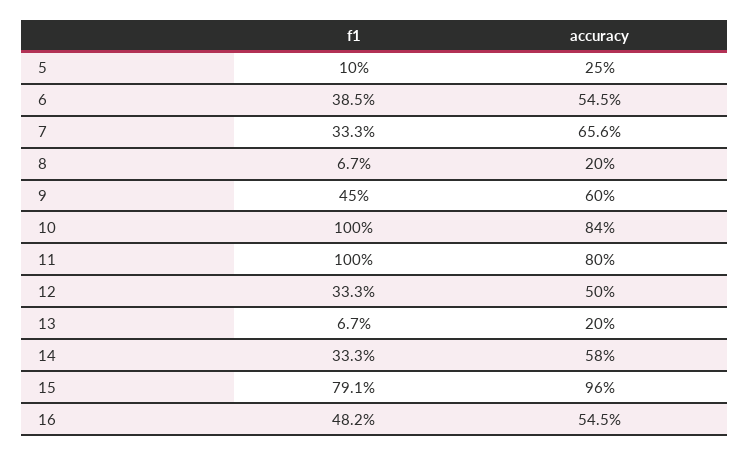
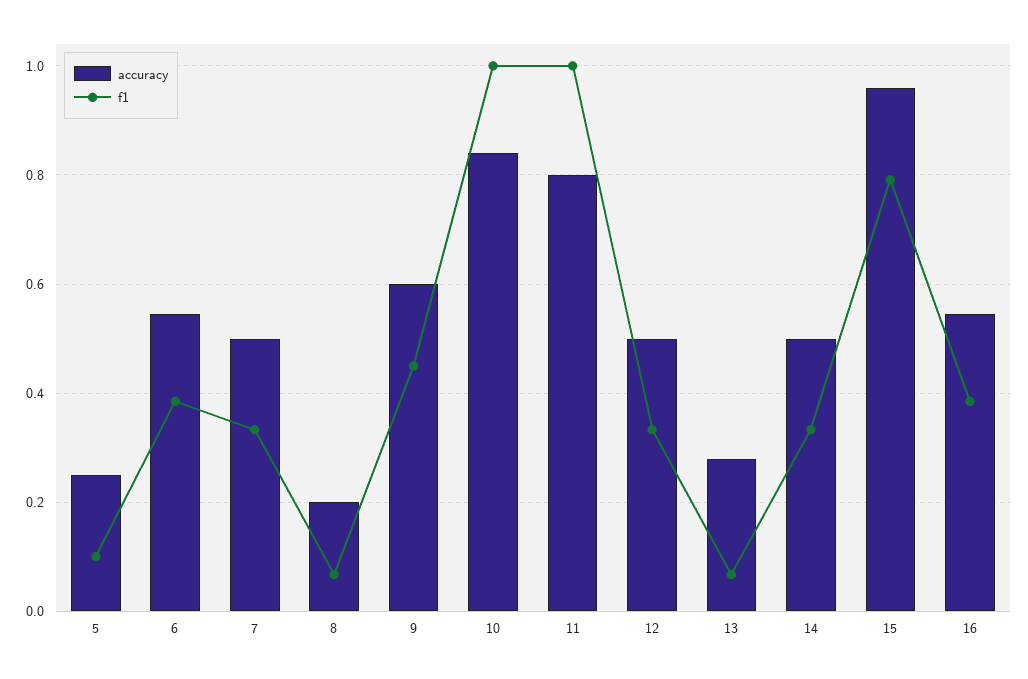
accuracy, 7: 0.656 -> 0.5
accuracy, 13: 0.2 -> 0.28
accuracy, 14: 0.58 -> 0.5
f1, 16: 0.482 -> 0.38

